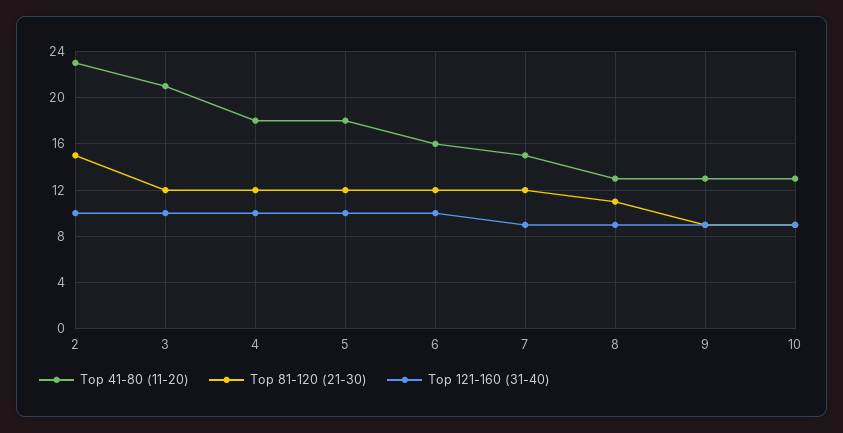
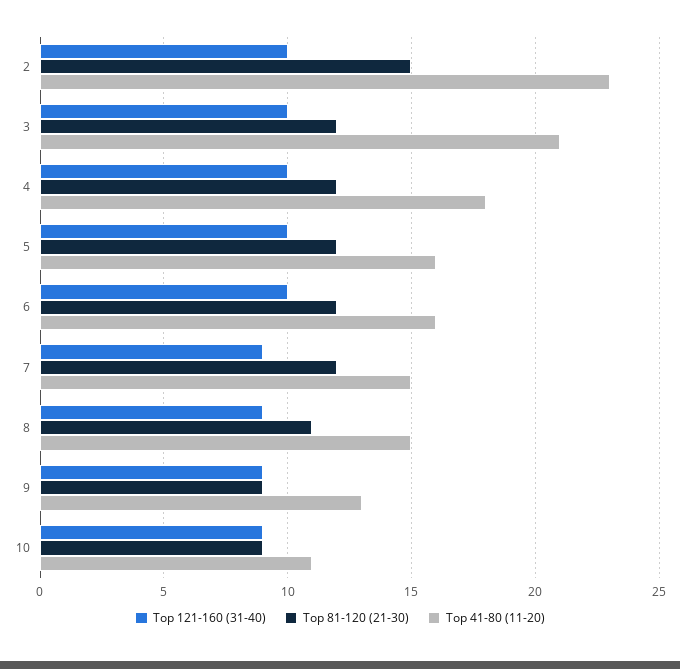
Top 41-80 (11-20), 5: 18 -> 16
Top 41-80 (11-20), 8: 13 -> 15
Top 41-80 (11-20), 10: 13 -> 11

